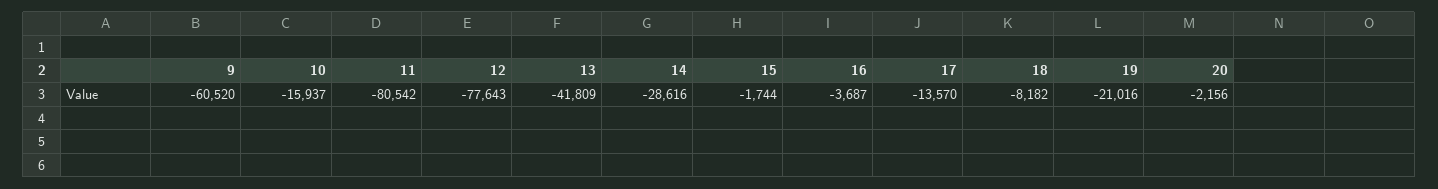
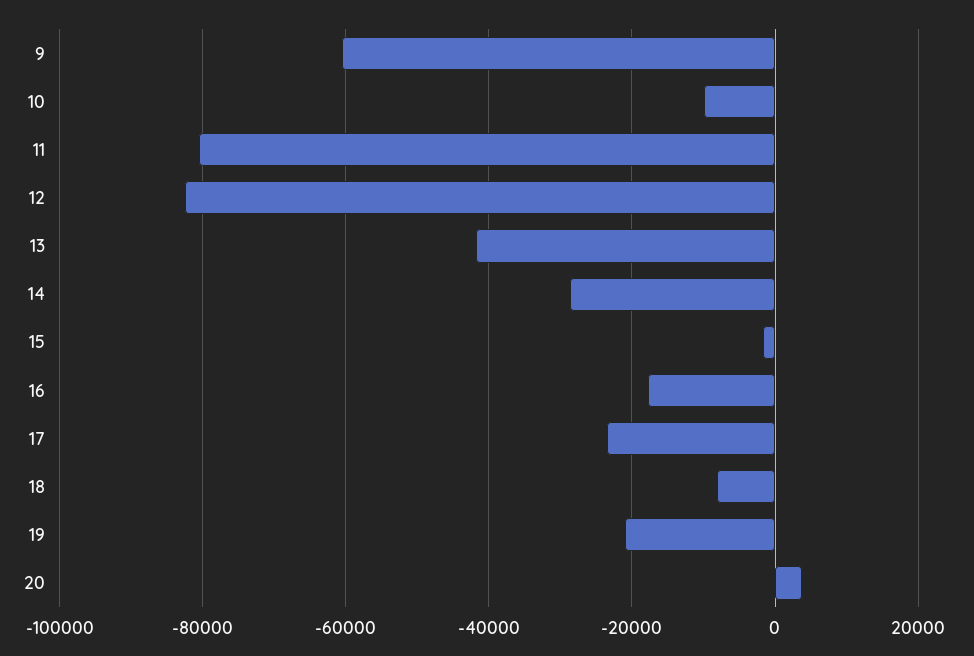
10: -15937 -> -10000
12: -77643 -> -82000
16: -3687 -> -18000
17: -13570 -> -24000
20: -2156 -> 4000

